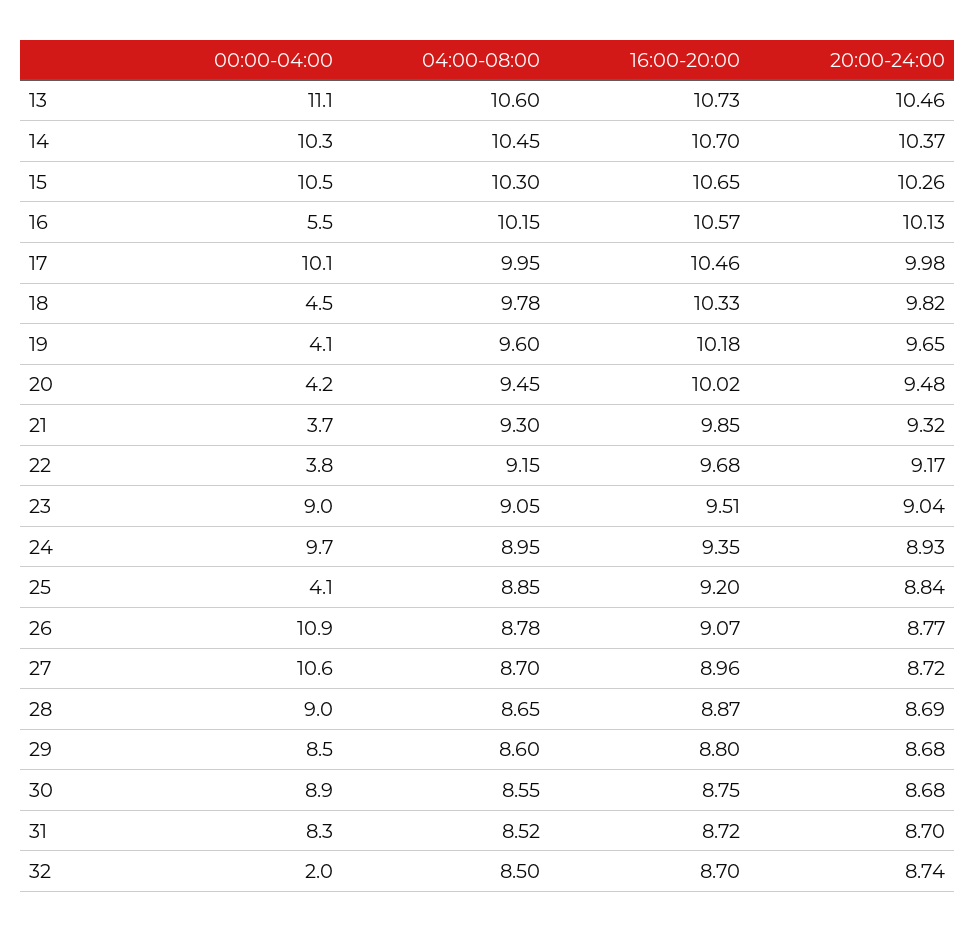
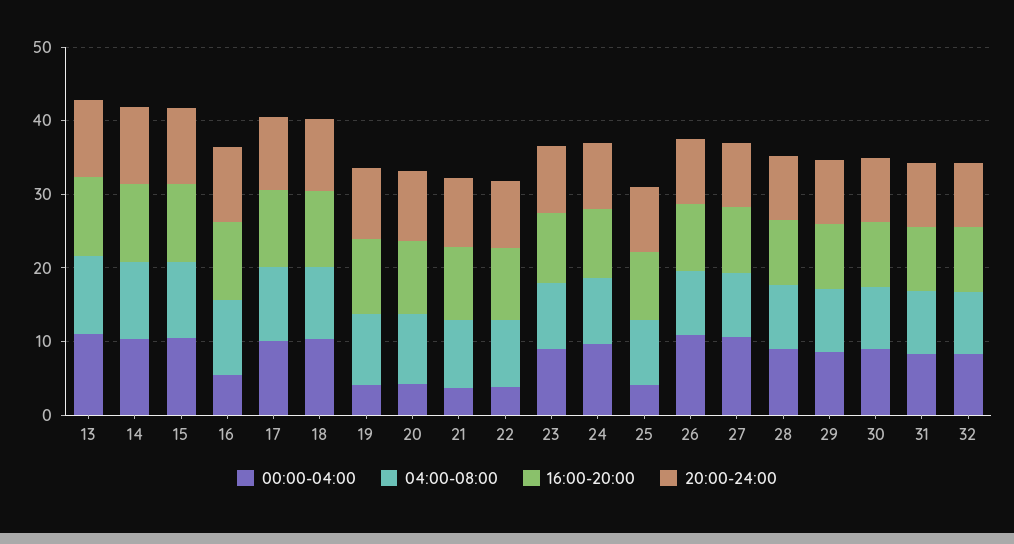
00:00-04:00, 18: 4.5 -> 10
00:00-04:00, 32: 2 -> 8

